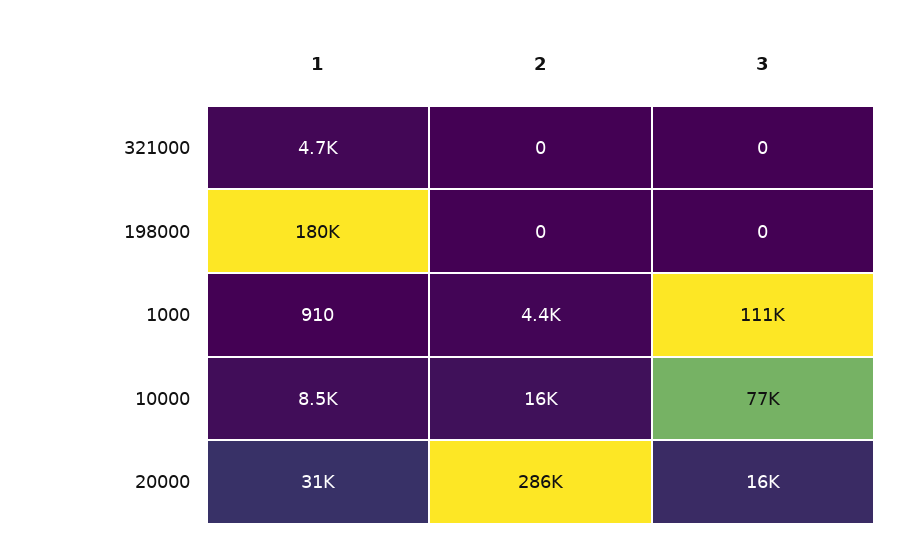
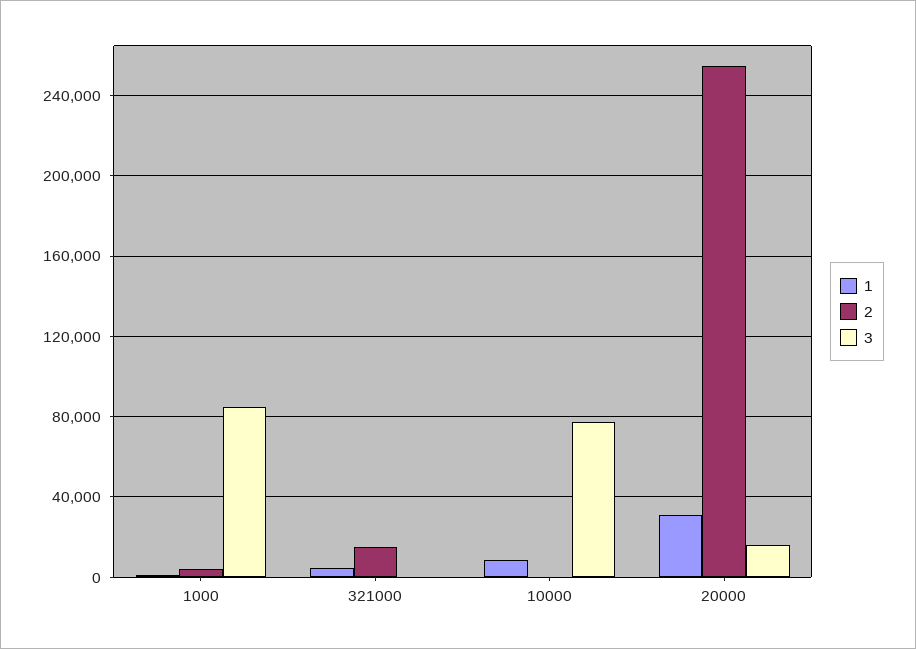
2, 321000: 0 -> 15000
1, 198000: 180000 -> none
2, 198000: 0 -> none
3, 198000: 0 -> none
3, 1000: 111000 -> 85000
2, 10000: 16000 -> 0
2, 20000: 286000 -> 255000

